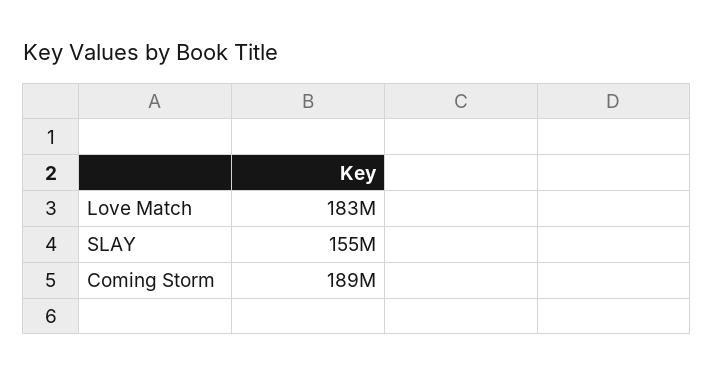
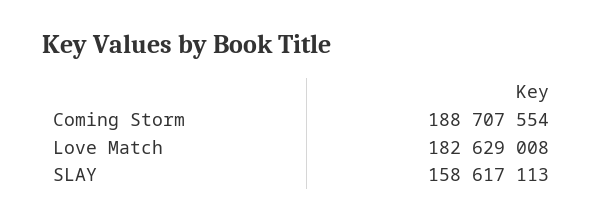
SLAY: 155000000 -> 158617113

